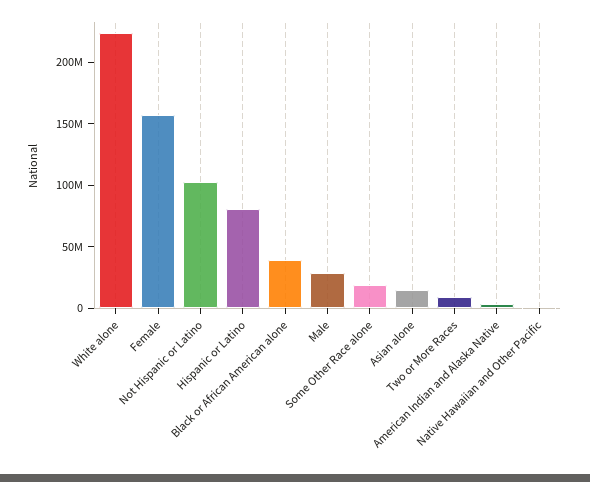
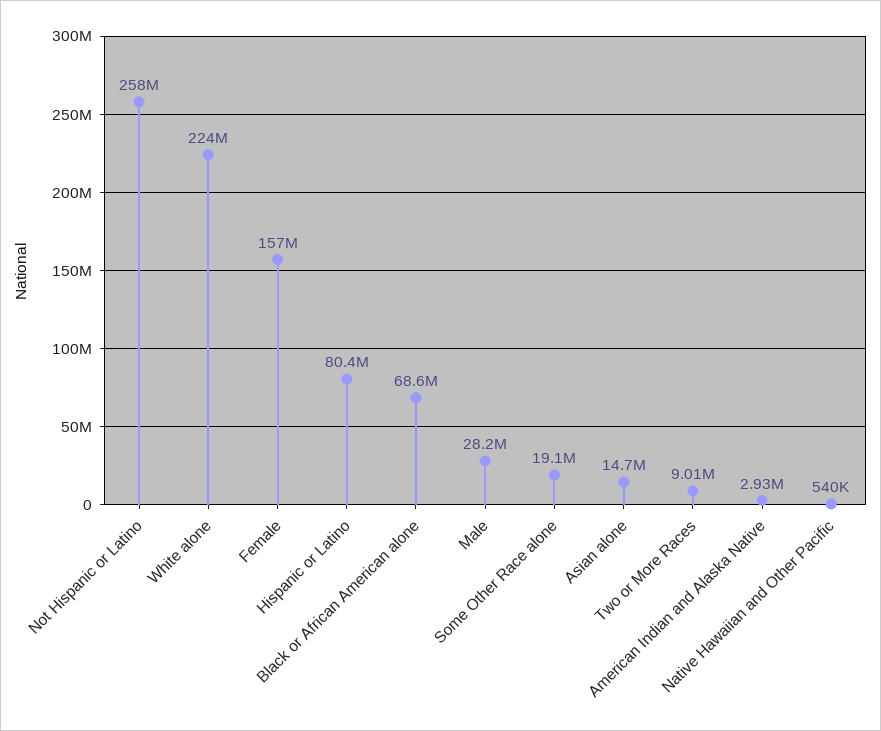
Not Hispanic or Latino: 100000000 -> 258000000
Black or African American alone: 40000000 -> 68600000

